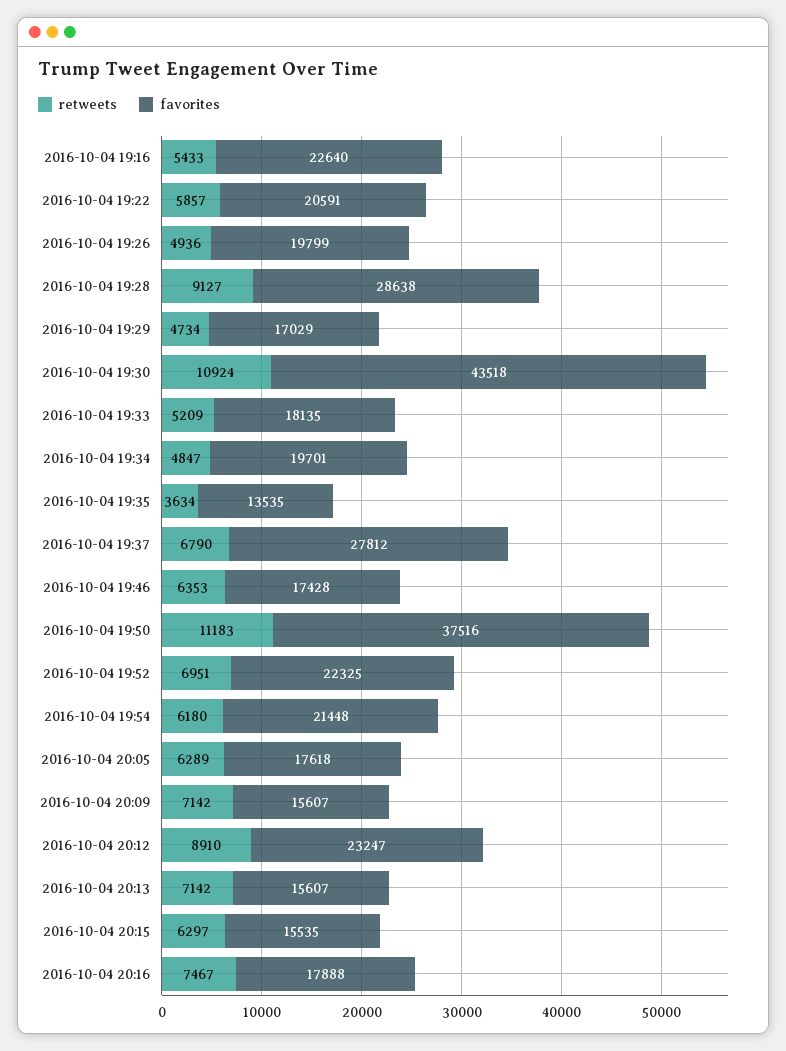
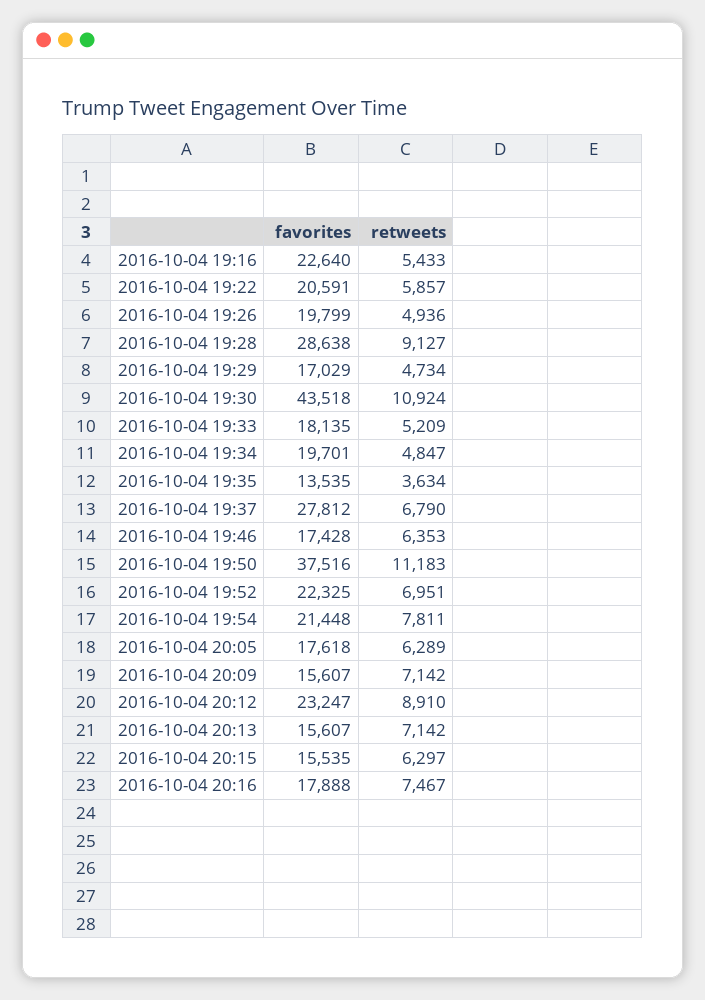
retweets, 2016-10-04 19:54: 6180 -> 7811

